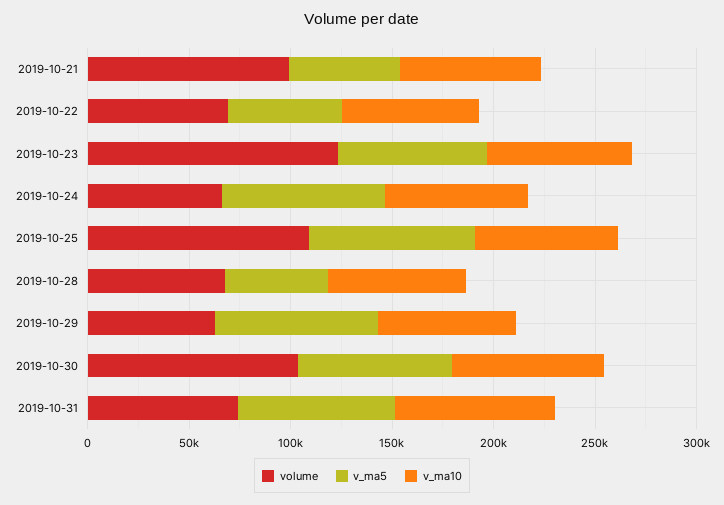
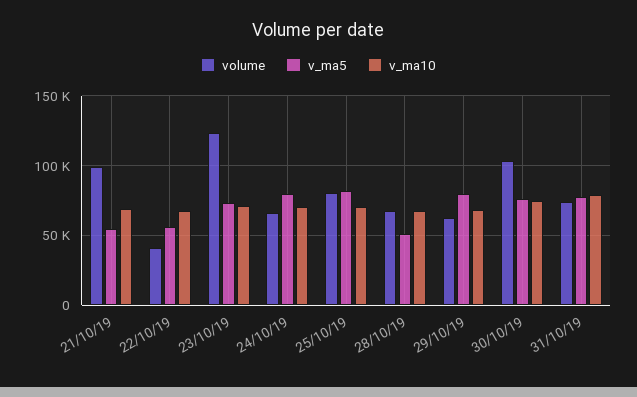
volume, 2019-10-22: 70000 -> 40000
volume, 2019-10-25: 110000 -> 80000

